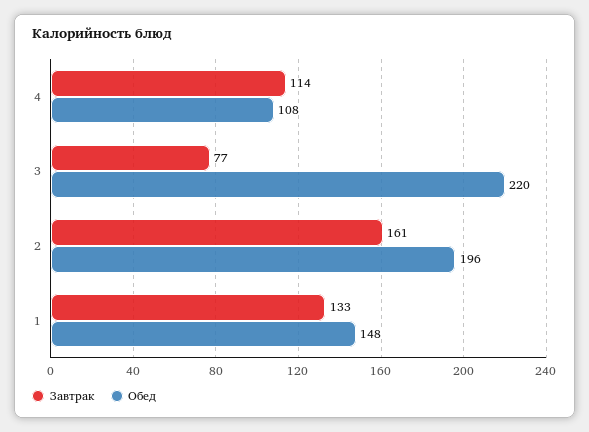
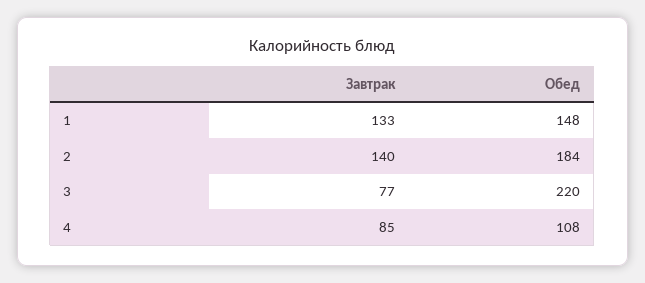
Завтрак, 4: 114 -> 85
Завтрак, 2: 161 -> 140
Обед, 2: 196 -> 184

